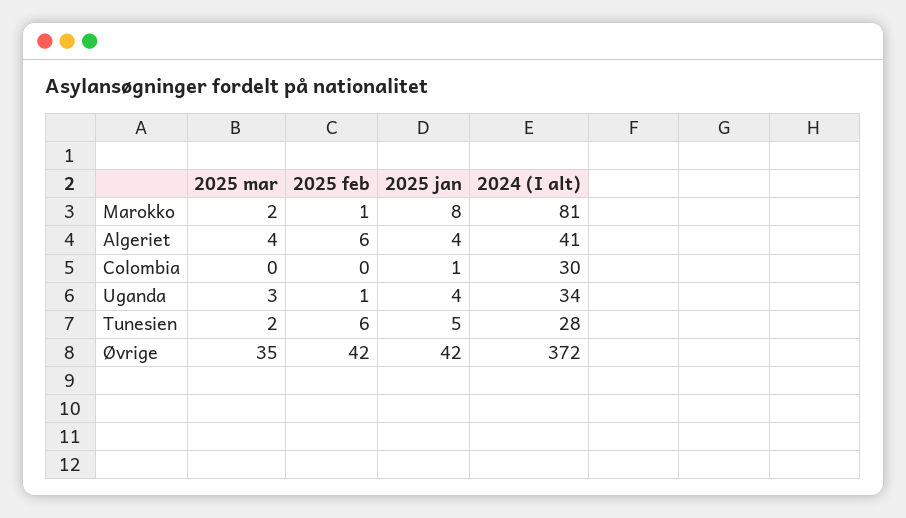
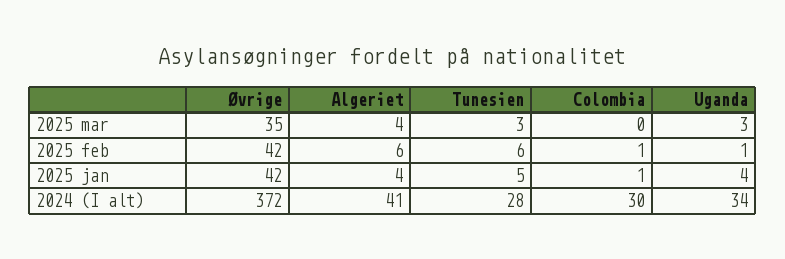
2025 mar, Marokko: 2 -> none
2025 feb, Marokko: 1 -> none
2025 jan, Marokko: 8 -> none
2024 (I alt), Marokko: 81 -> none
2025 feb, Colombia: 0 -> 1
2025 mar, Tunesien: 2 -> 3

